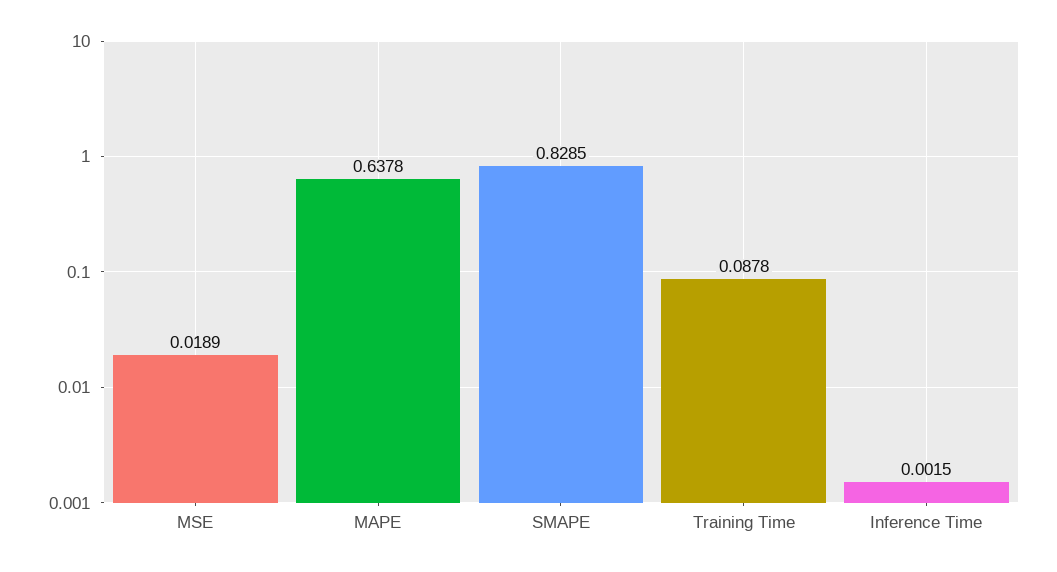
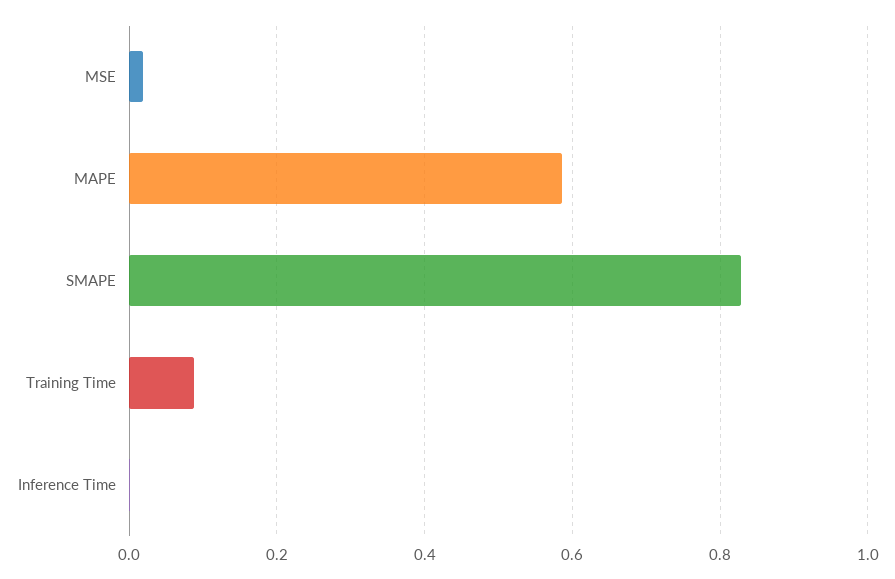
MAPE: 0.6378 -> 0.58

